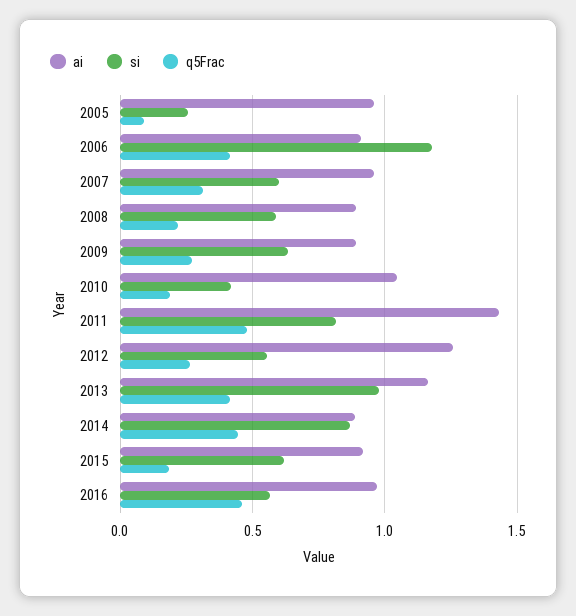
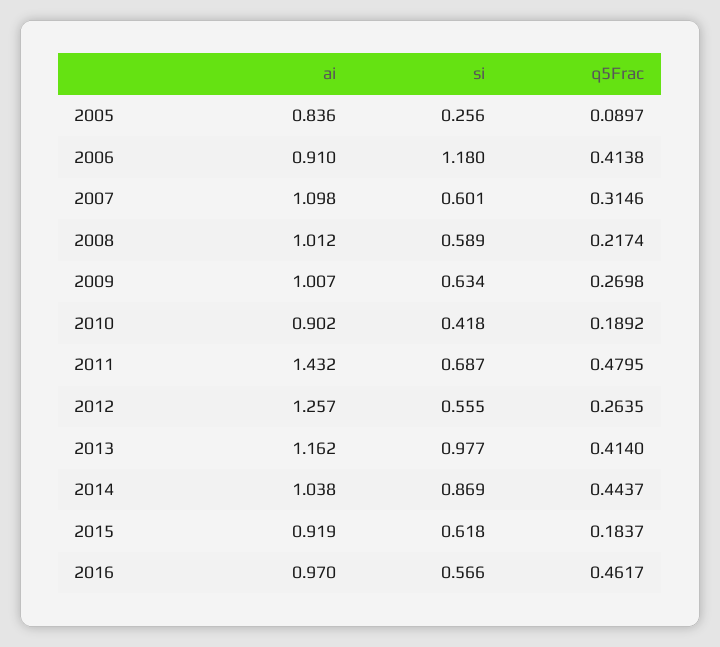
ai, 2005: 0.95 -> 0.836
ai, 2007: 0.95 -> 1.098
ai, 2008: 0.9 -> 1.012
ai, 2009: 0.9 -> 1.007
ai, 2010: 1.05 -> 0.902
si, 2011: 0.8 -> 0.687
ai, 2014: 0.9 -> 1.038

